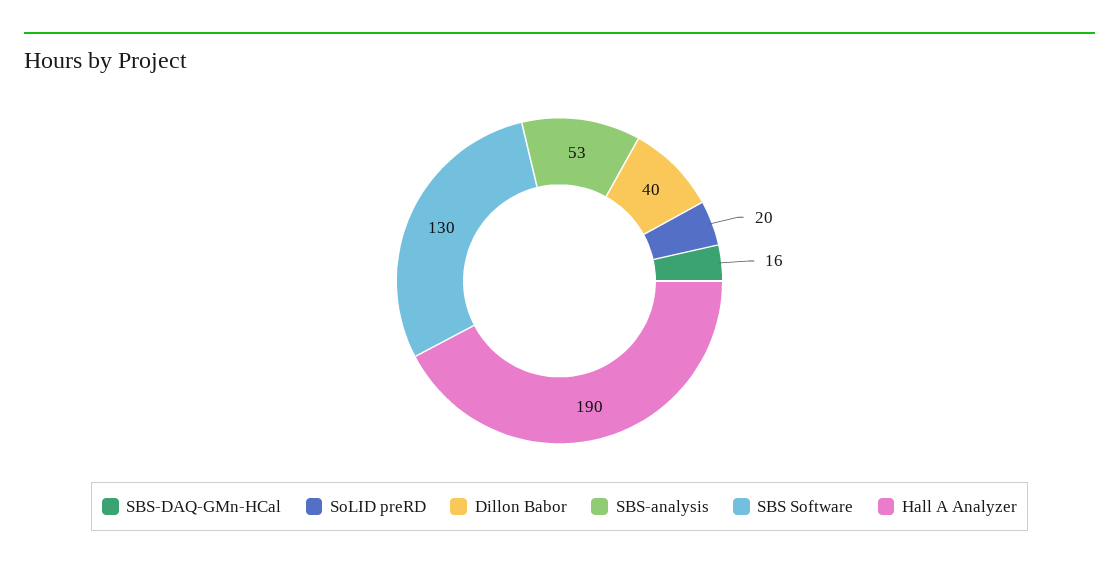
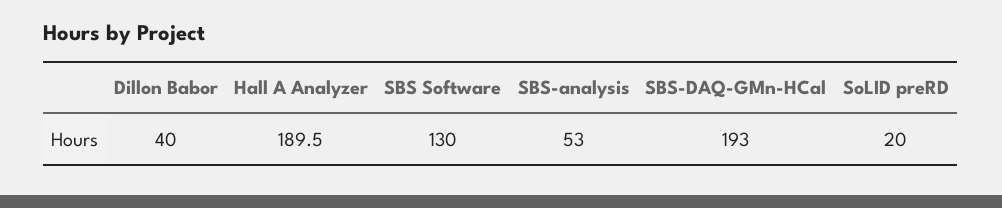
SBS-DAQ-GMn-HCal: 16 -> 193

